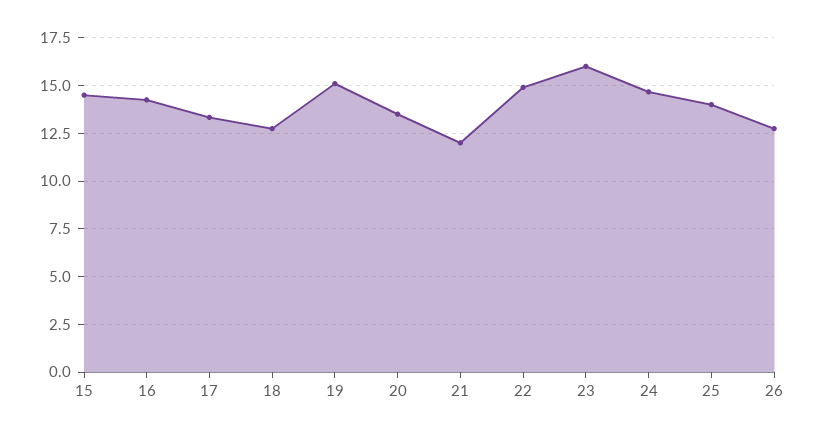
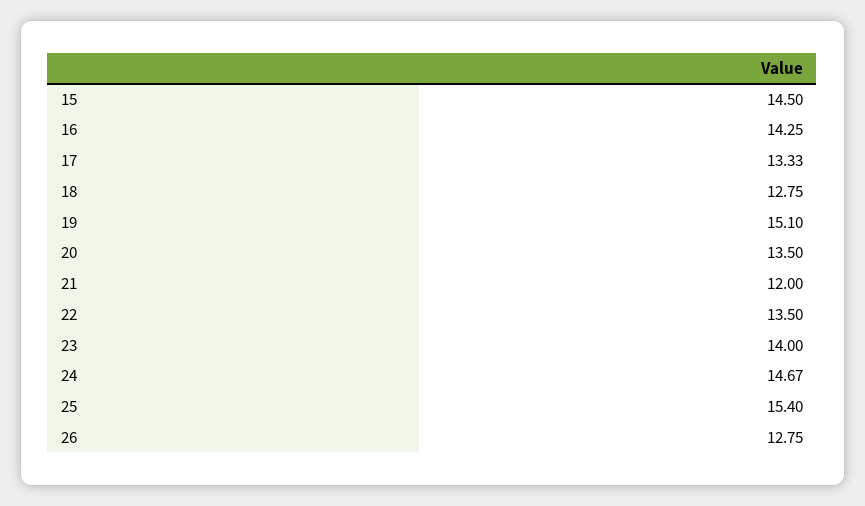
22: 15 -> 13.5
23: 16 -> 14
25: 14 -> 15.4

